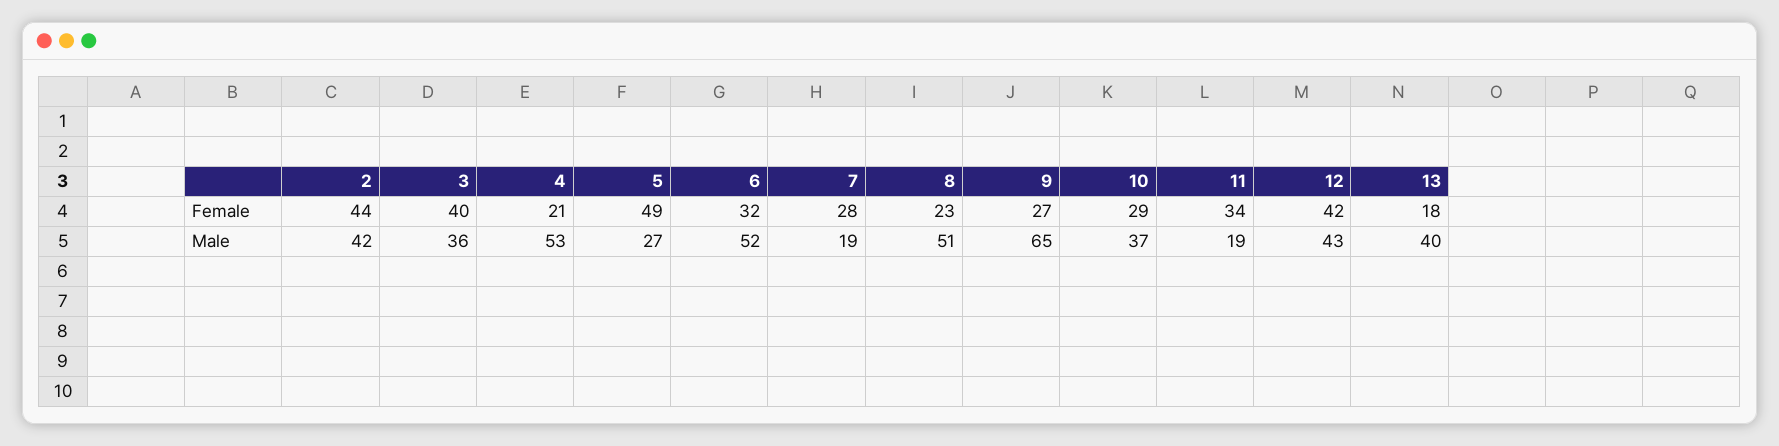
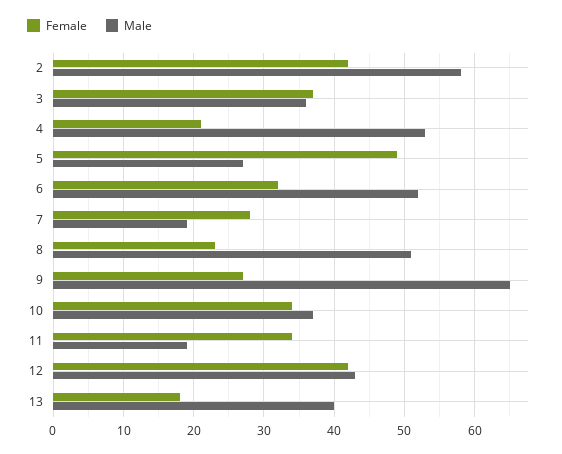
Female, 2: 44 -> 42
Female, 3: 40 -> 37
Female, 10: 29 -> 34
Male, 2: 42 -> 58

